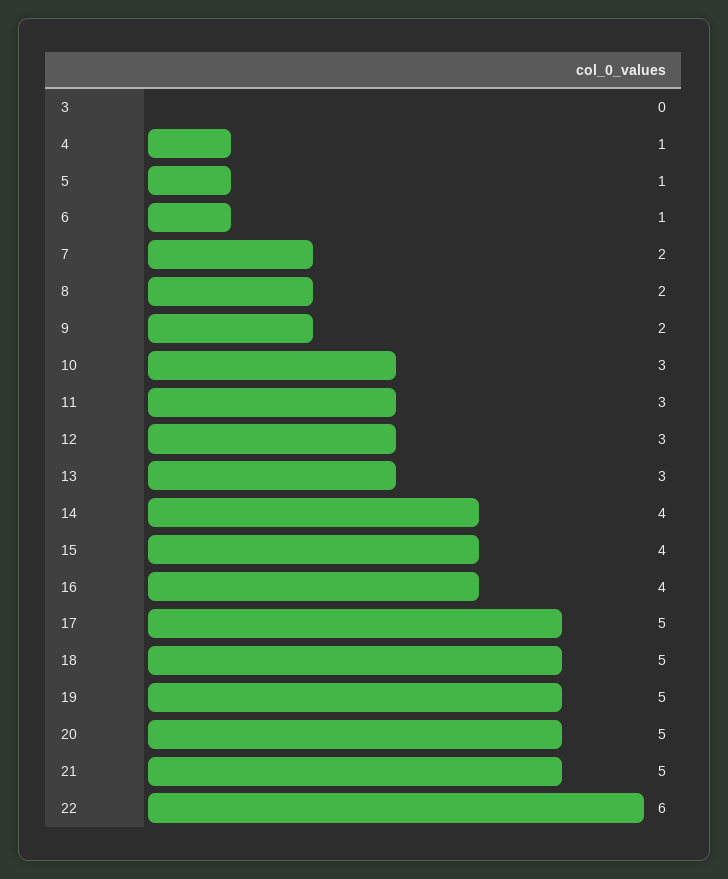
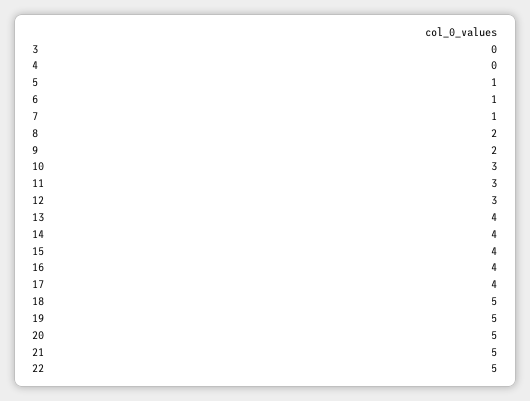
4: 1 -> 0
7: 2 -> 1
13: 3 -> 4
17: 5 -> 4
22: 6 -> 5

